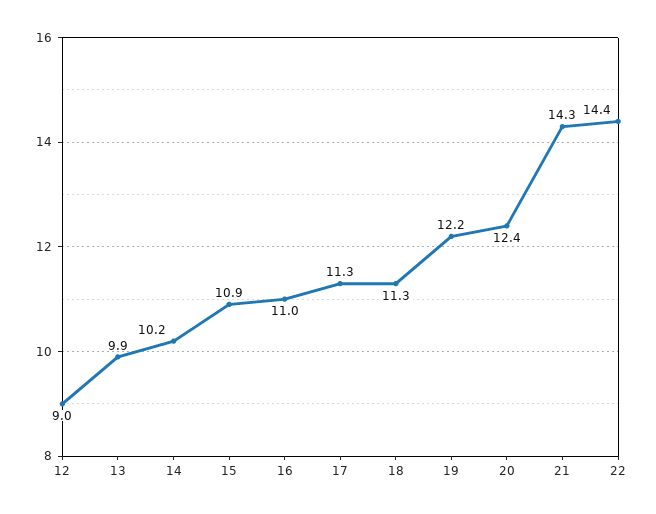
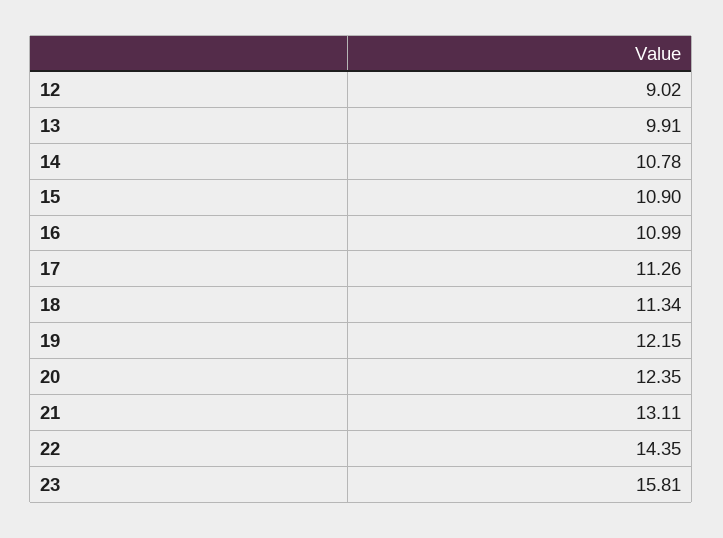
14: 10.2 -> 10.78
21: 14.3 -> 13.11
23: none -> 15.81

